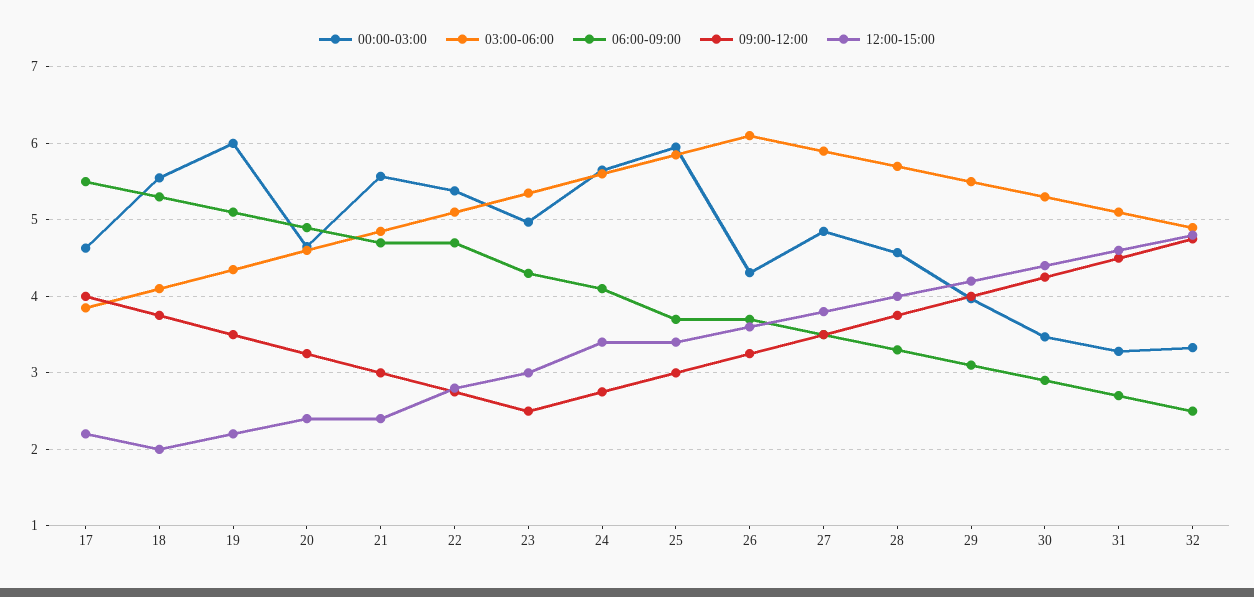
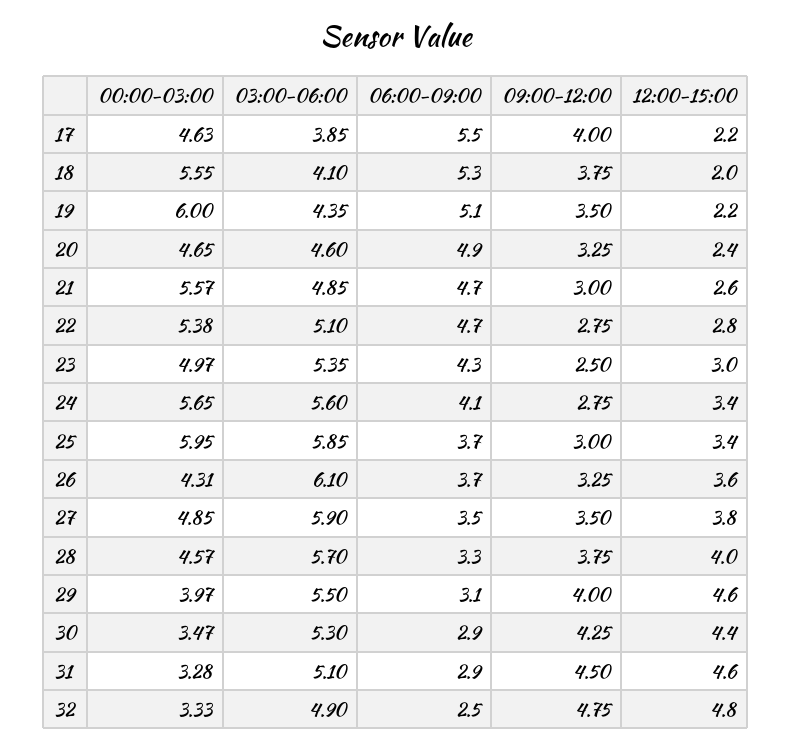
12:00-15:00, 21: 2.4 -> 2.6
12:00-15:00, 29: 4.2 -> 4.6
06:00-09:00, 31: 2.7 -> 2.9

